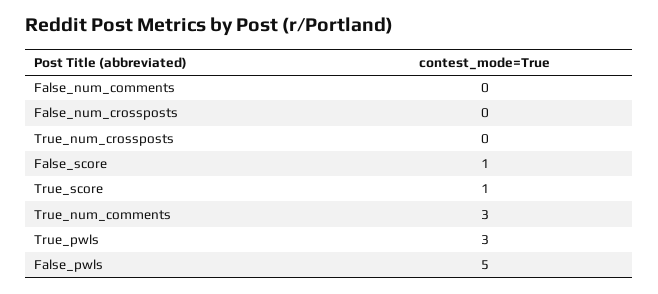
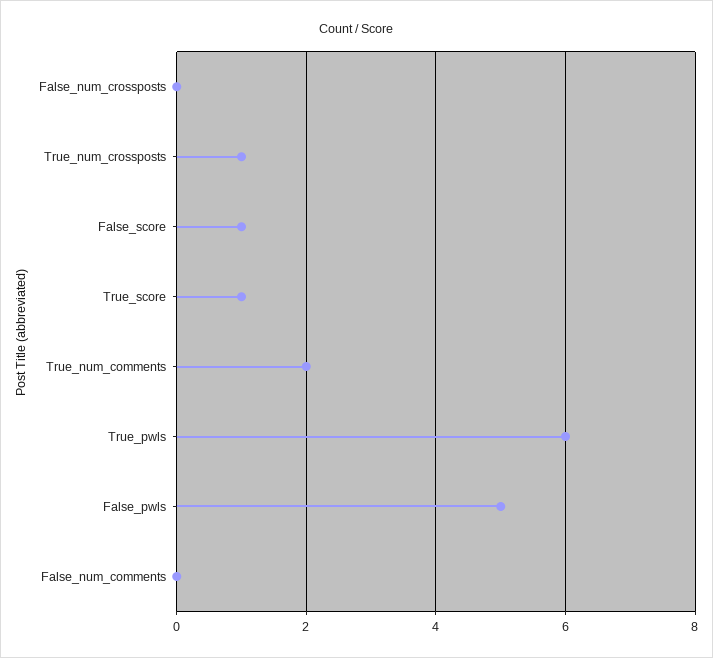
True_num_crossposts: 0 -> 1
True_num_comments: 3 -> 2
True_pwls: 3 -> 6

